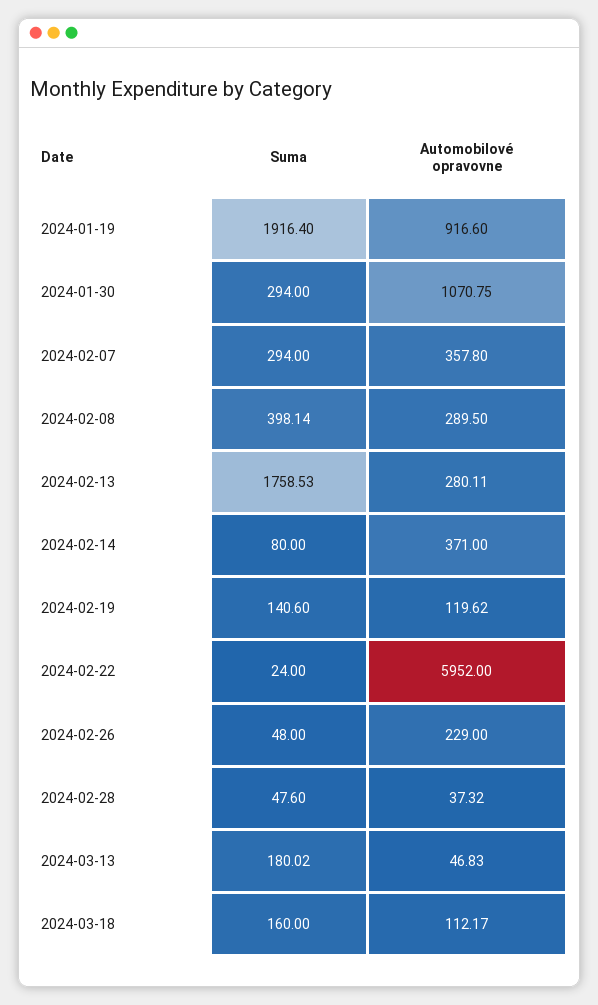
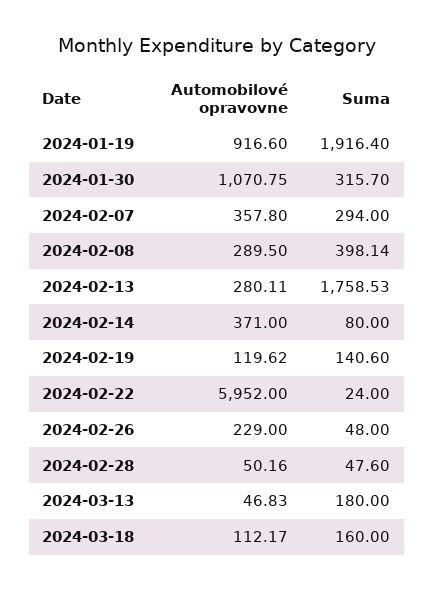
Suma, 2024-01-30: 294 -> 315.7
Automobilové opravovne, 2024-02-28: 37.32 -> 50.16
Suma, 2024-03-13: 180.02 -> 180

